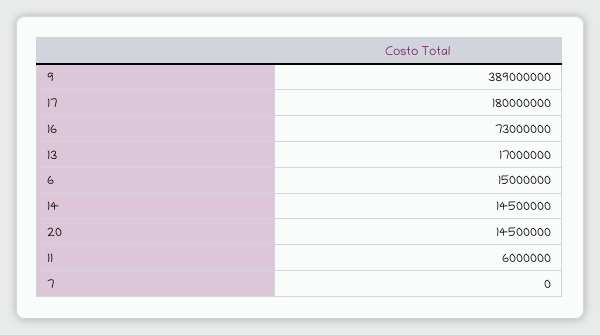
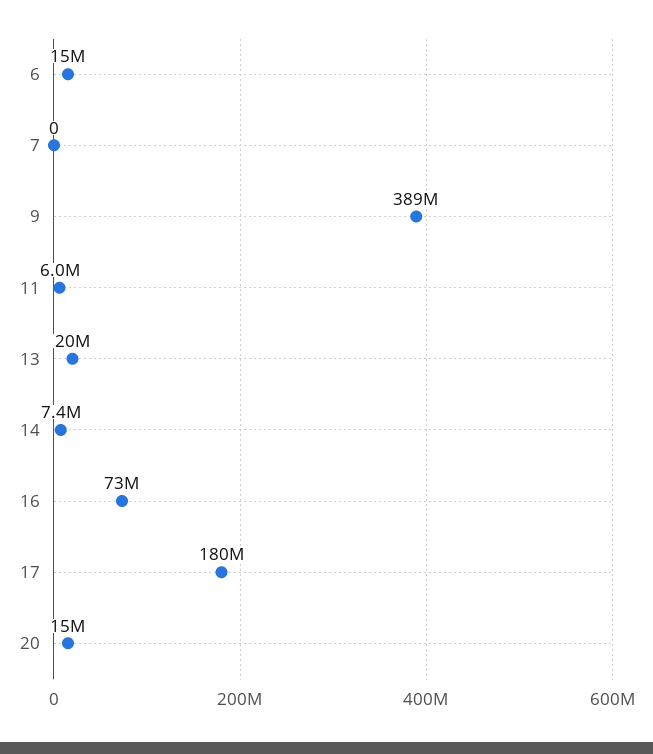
13: 17000000 -> 20000000
14: 14500000 -> 7400000

